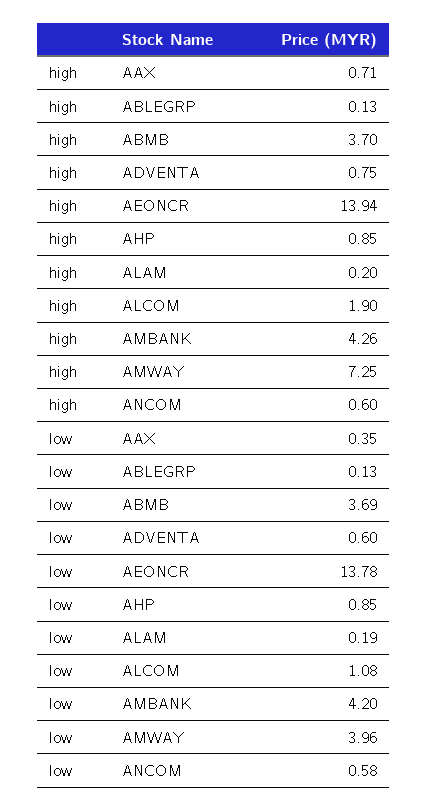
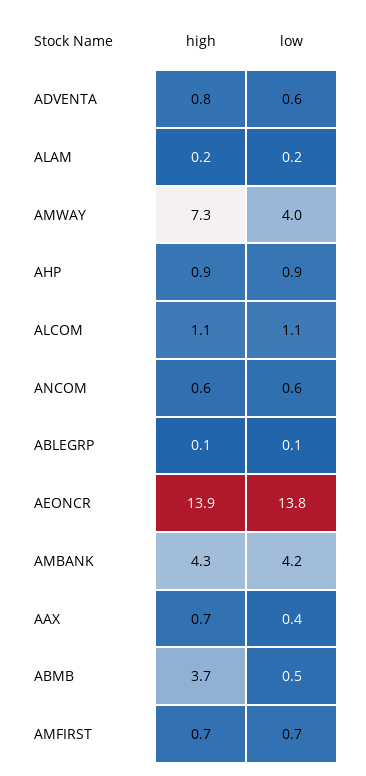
high, ALCOM: 1.9 -> 1.1
low, ABMB: 3.69 -> 0.5
high, AMFIRST: none -> 0.7
low, AMFIRST: none -> 0.7

